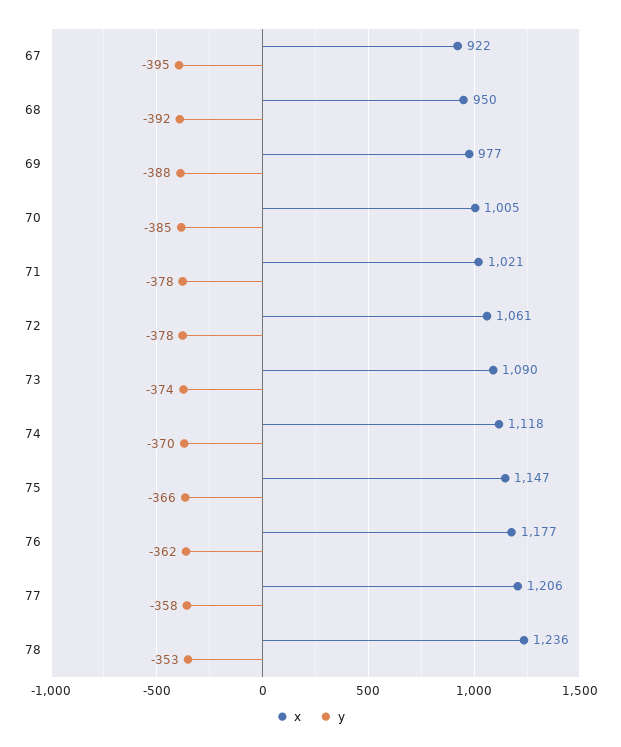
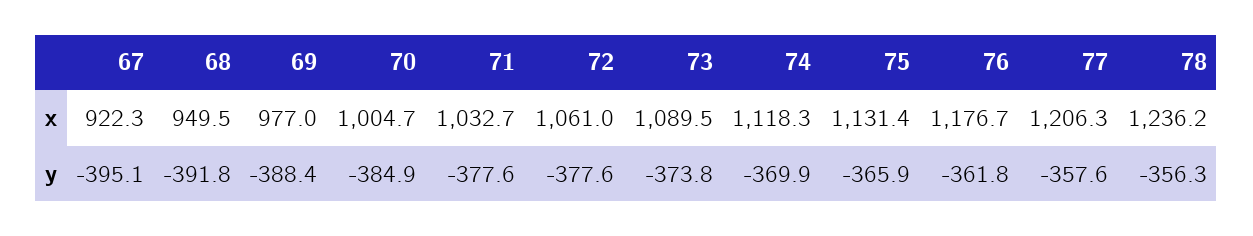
x, 71: 1021 -> 1032.7
x, 75: 1147 -> 1131.4
y, 78: -353 -> -356.3

